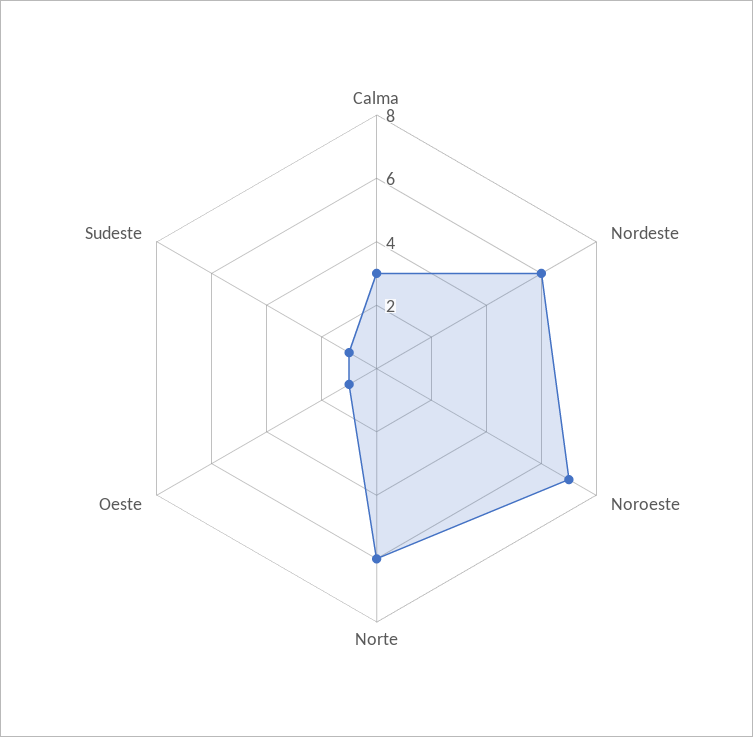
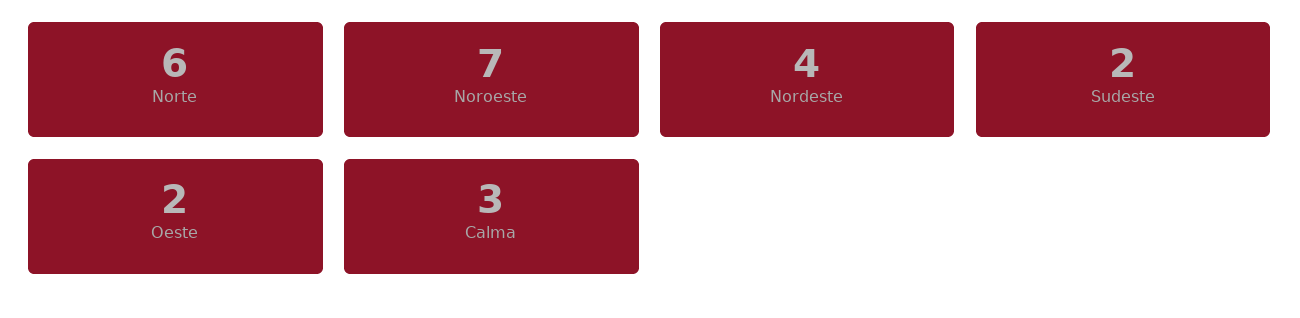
Nordeste: 6 -> 4
Oeste: 1 -> 2
Sudeste: 1 -> 2

